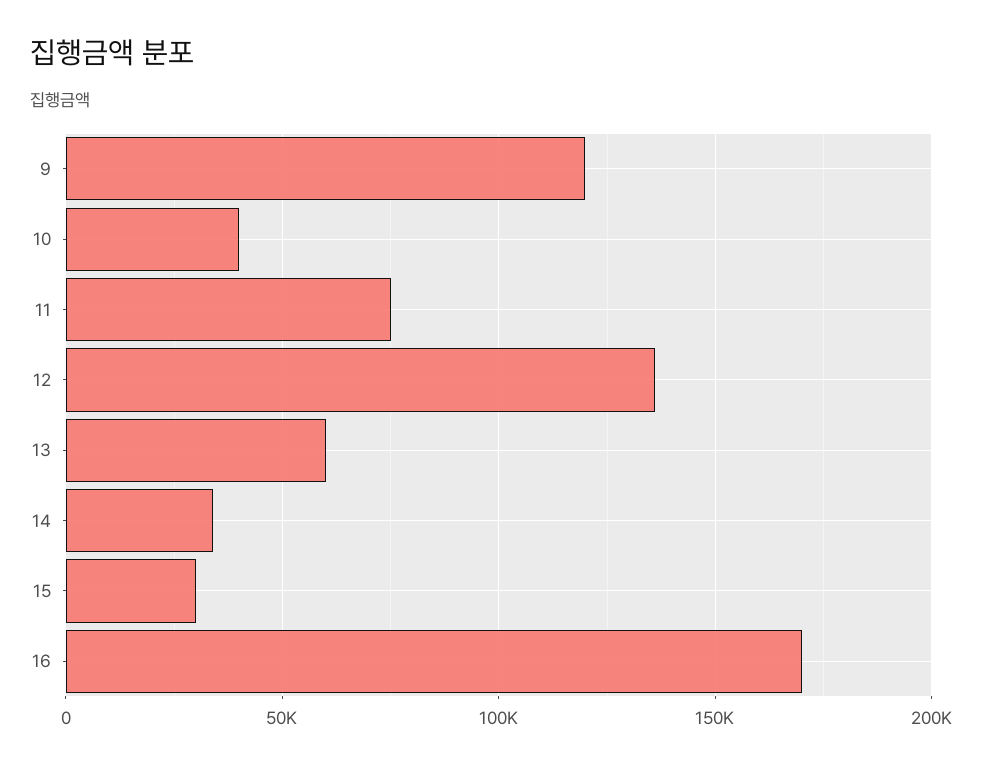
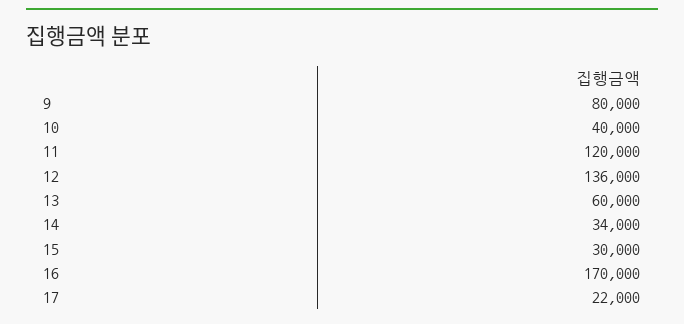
9: 120000 -> 80000
11: 75000 -> 120000
17: none -> 22000

